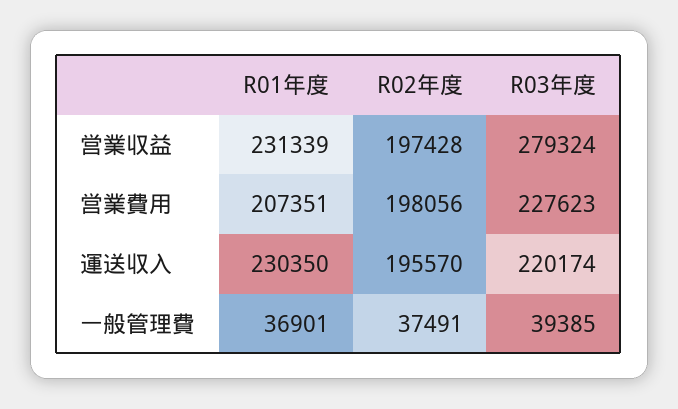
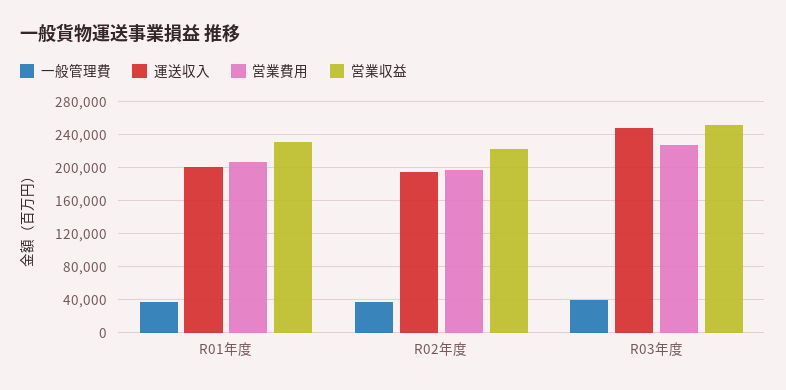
営業収益, R02年度: 197428 -> 220000
営業収益, R03年度: 279324 -> 250000
運送収入, R01年度: 230350 -> 200000
運送収入, R03年度: 220174 -> 250000

